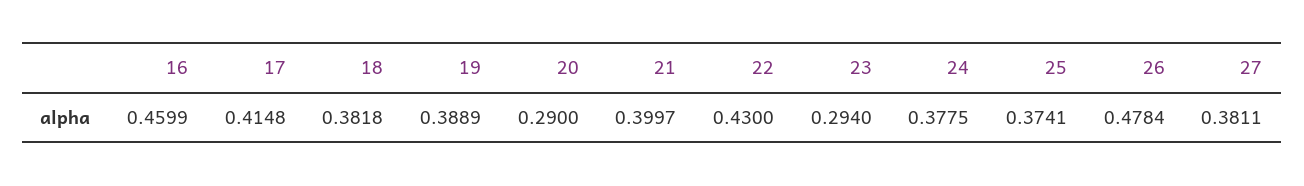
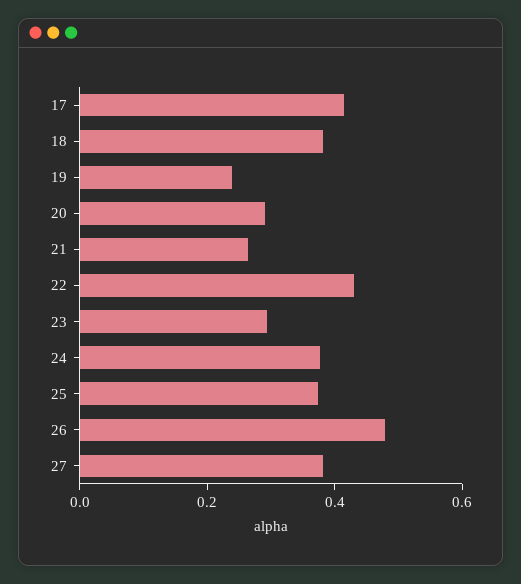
16: 0.4599 -> none
19: 0.3889 -> 0.25
21: 0.3997 -> 0.25

